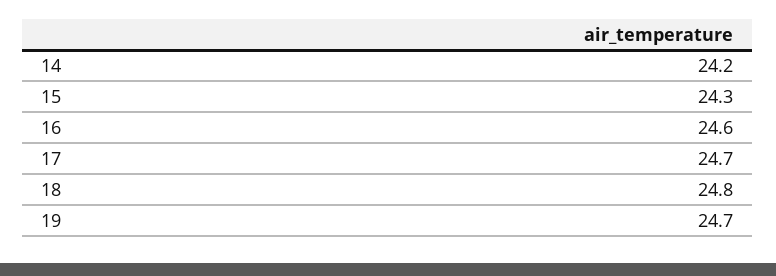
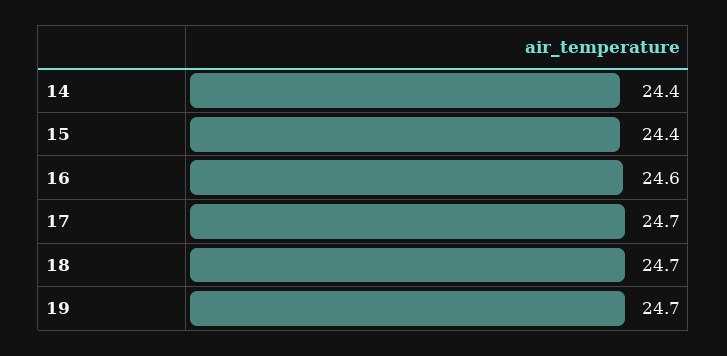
14: 24.2 -> 24.4
15: 24.3 -> 24.4
18: 24.8 -> 24.7

